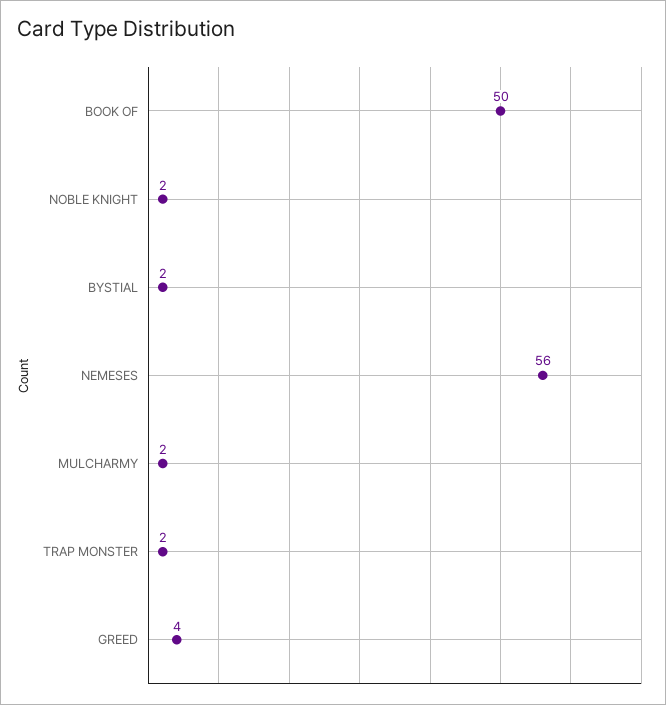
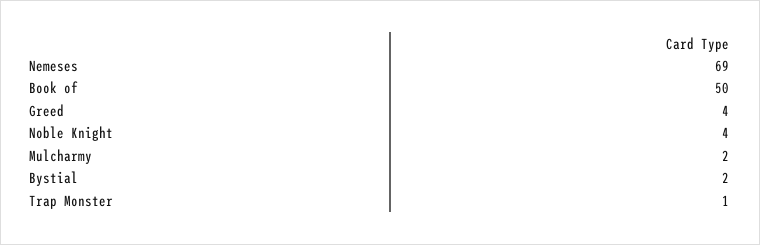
NOBLE KNIGHT: 2 -> 4
NEMESES: 56 -> 69
TRAP MONSTER: 2 -> 1

